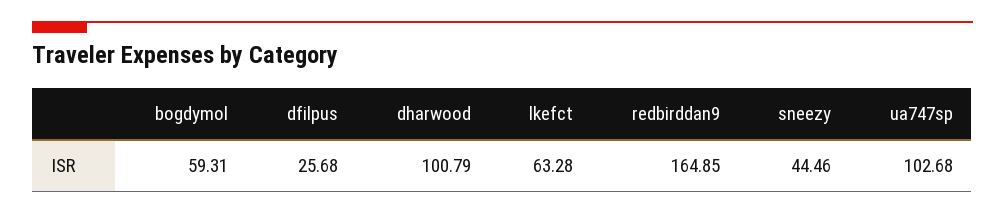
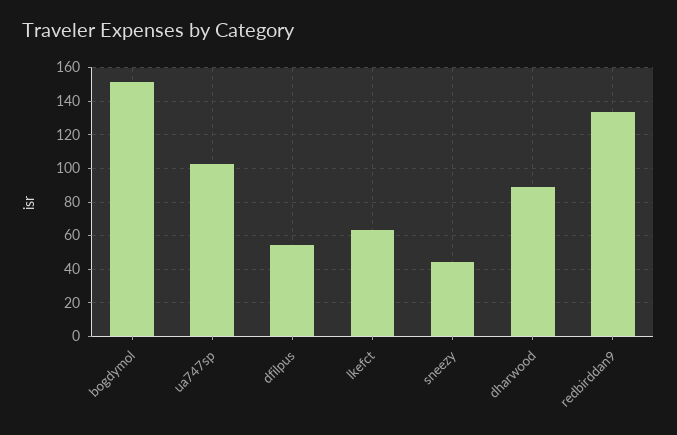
bogdymol: 59.31 -> 150
dfilpus: 25.68 -> 55
dharwood: 100.79 -> 90
redbirddan9: 164.85 -> 135

